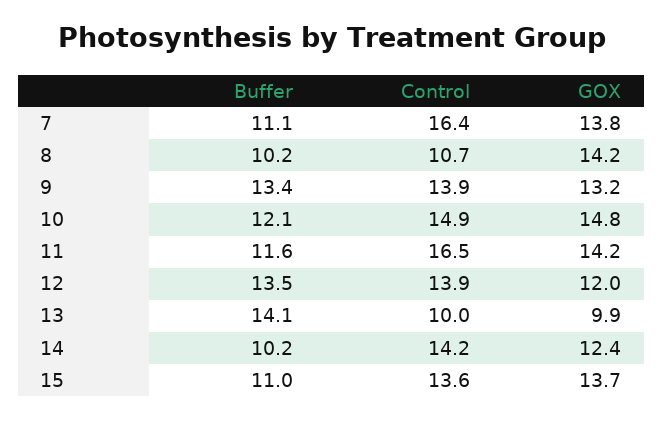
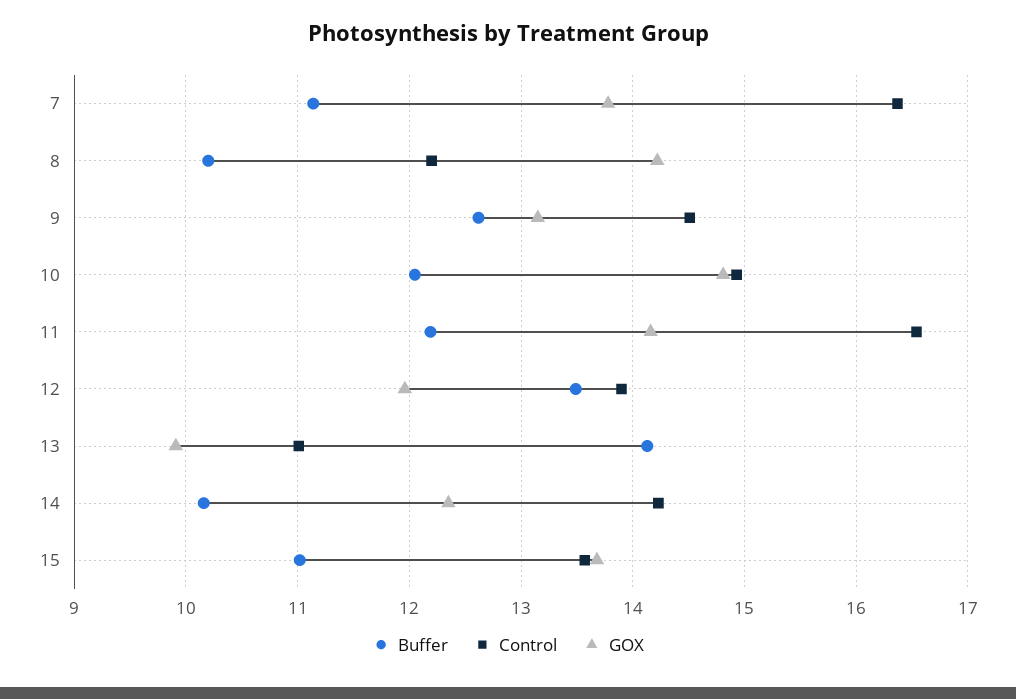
Control, 8: 10.7 -> 12.2
Buffer, 9: 13.4 -> 12.6
Control, 9: 13.9 -> 14.5
Buffer, 11: 11.6 -> 12.2
Control, 13: 10 -> 11

